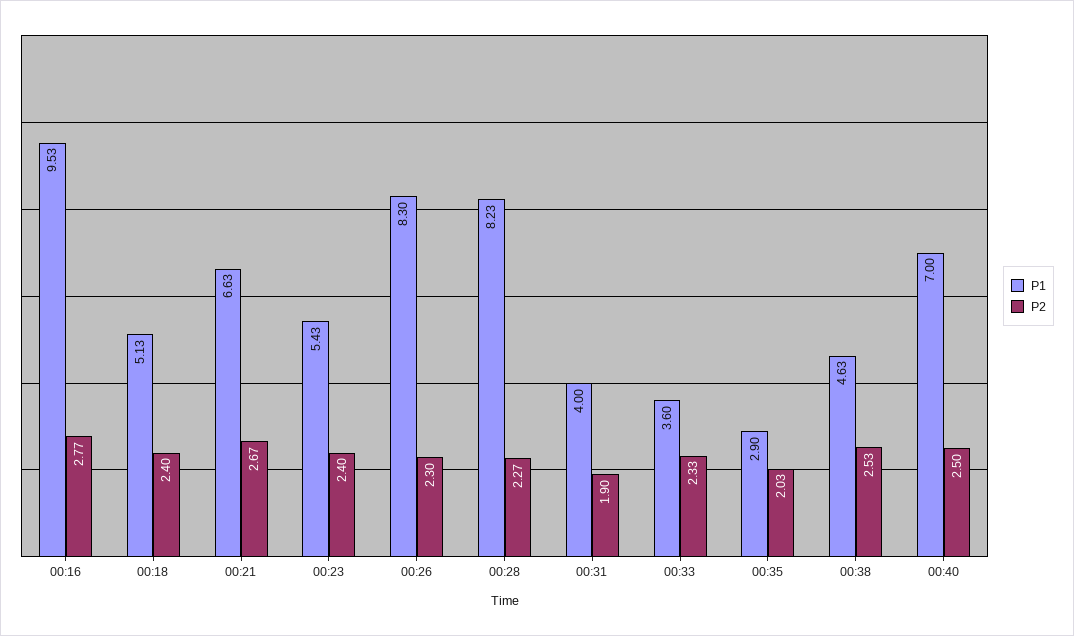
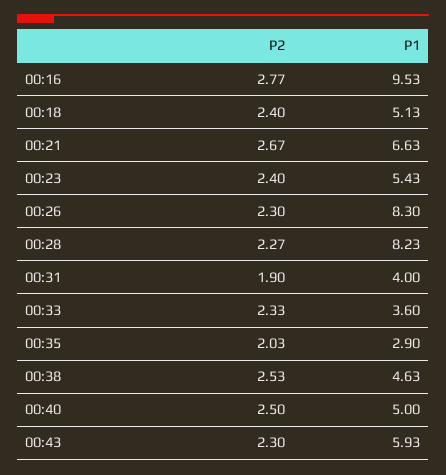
P1, 00:40: 7 -> 5
P2, 00:43: none -> 2.3
P1, 00:43: none -> 5.93

